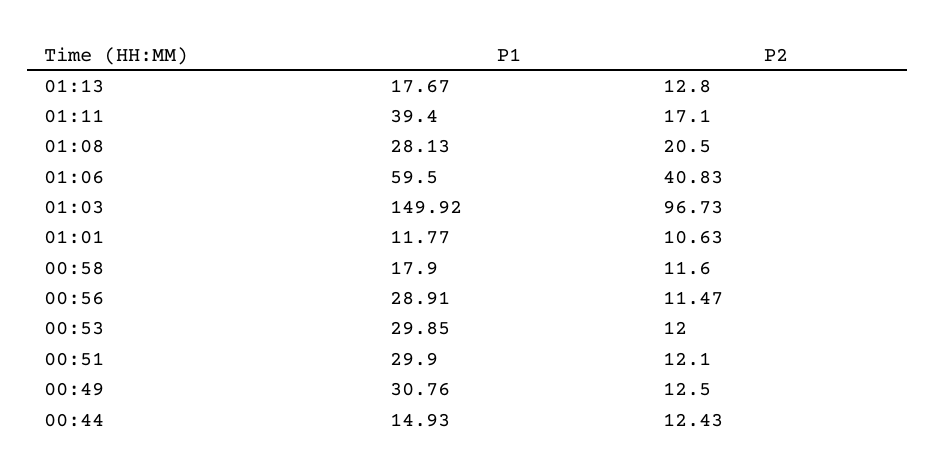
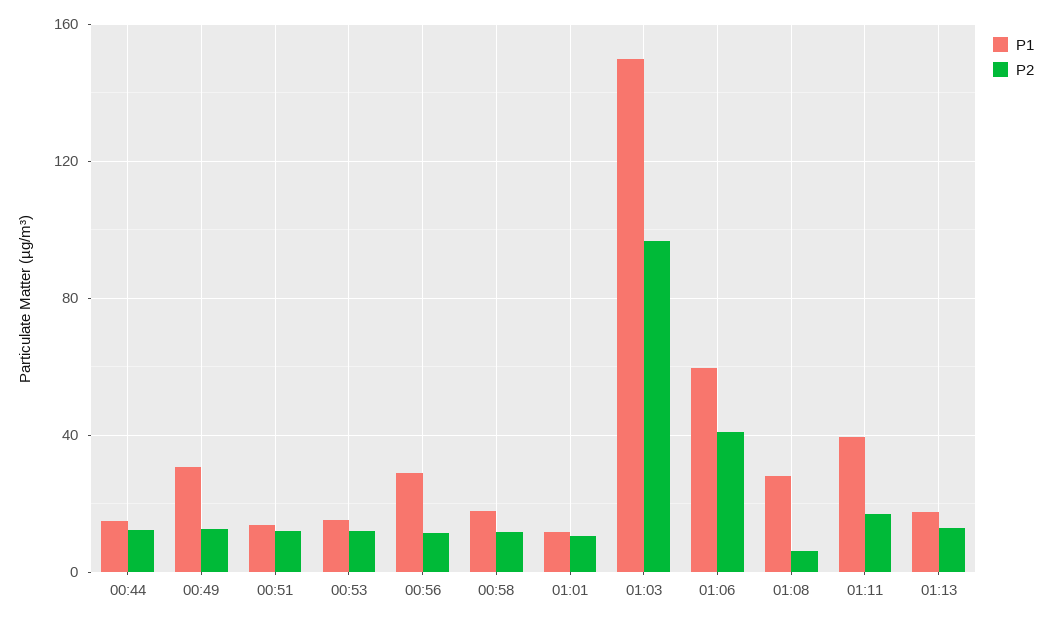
P2, 01:08: 20.5 -> 5
P1, 00:53: 29.85 -> 15
P1, 00:51: 29.9 -> 15

